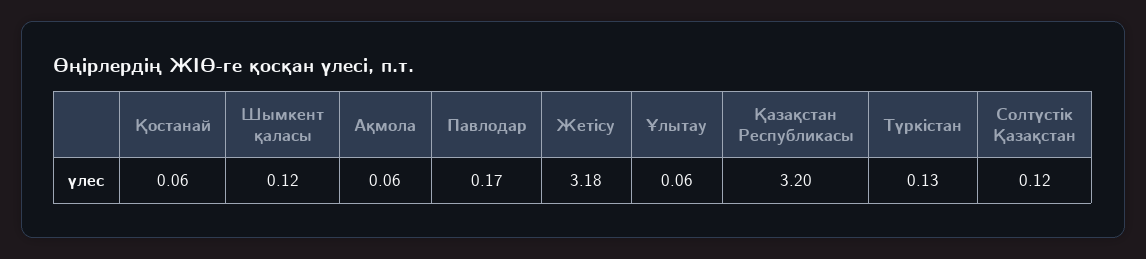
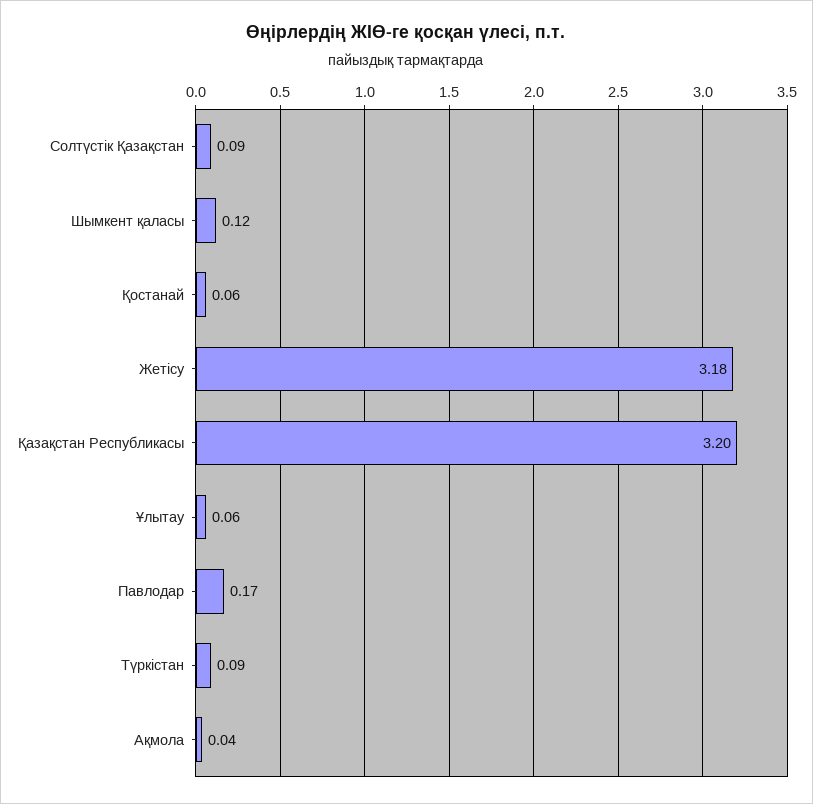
Ақмола: 0.06 -> 0.04
Түркістан: 0.13 -> 0.09
Солтүстік Қазақстан: 0.12 -> 0.09

